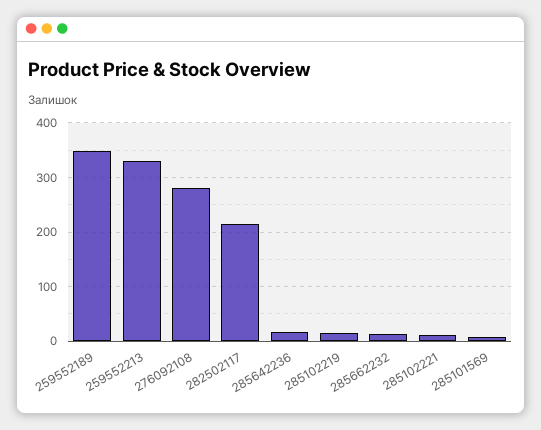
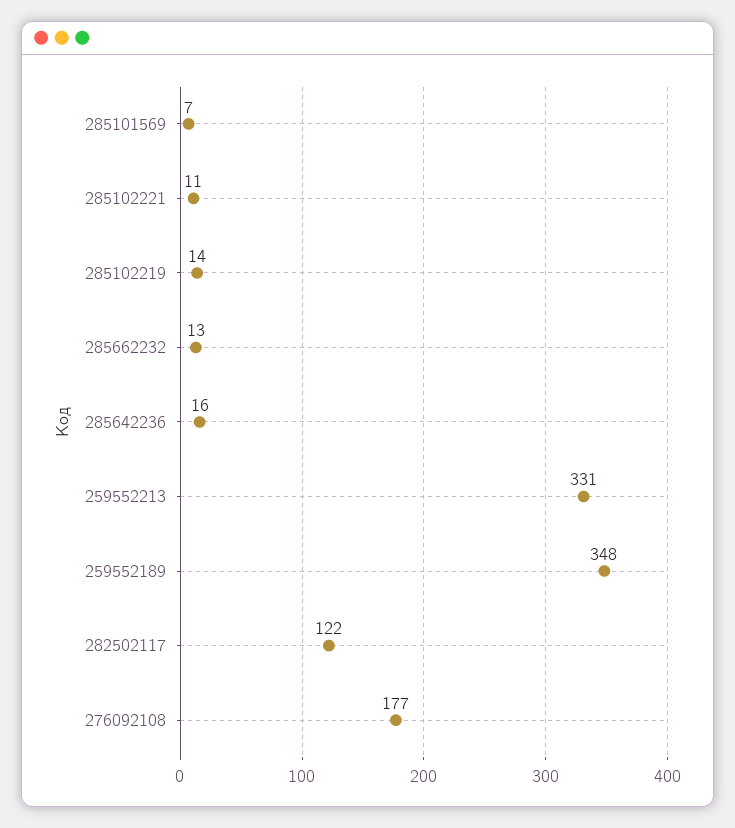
276092108: 280 -> 177
282502117: 220 -> 122

